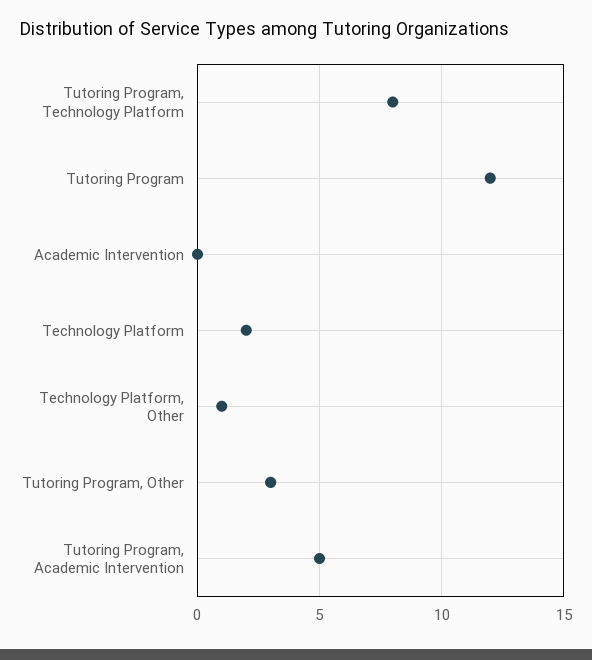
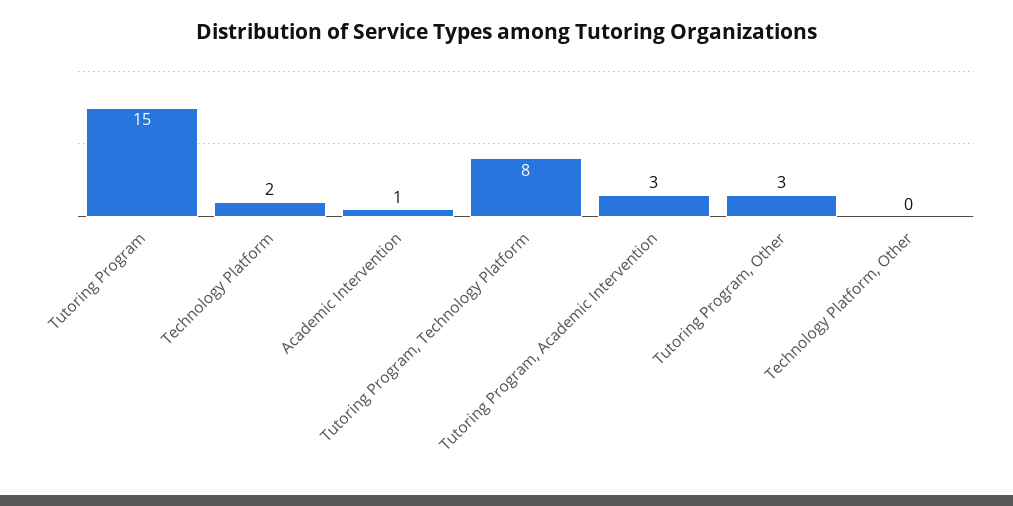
Tutoring Program: 12 -> 15
Academic Intervention: 0 -> 1
Technology Platform, Other: 1 -> 0
Tutoring Program, Academic Intervention: 5 -> 3

